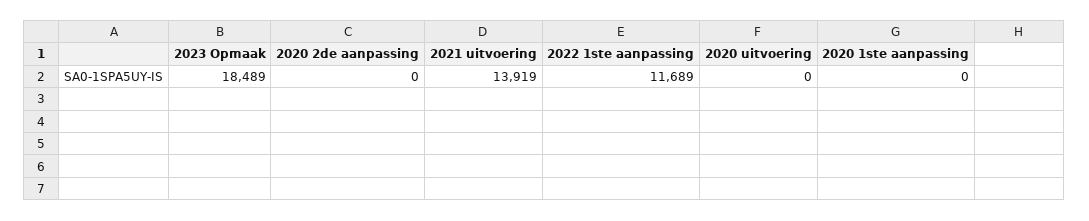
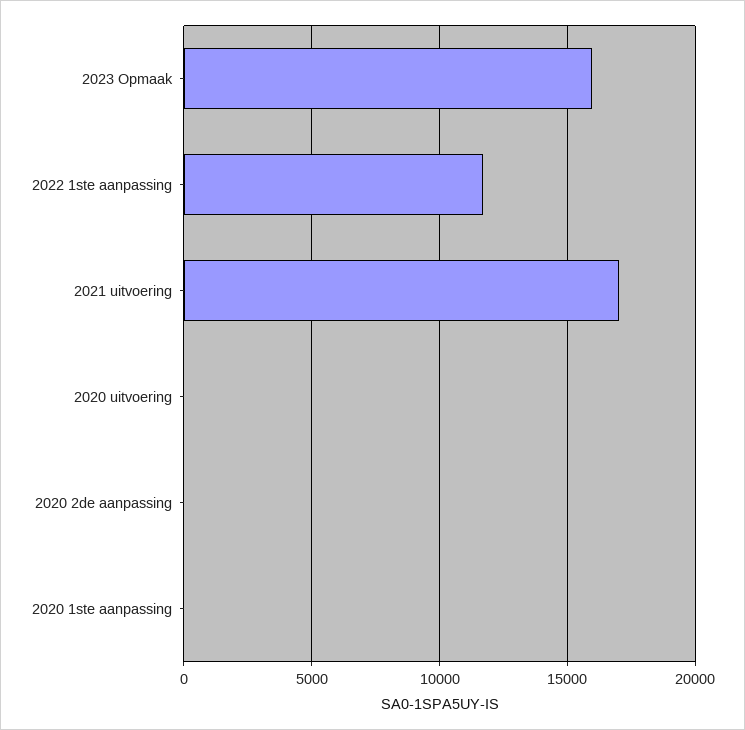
2023 Opmaak: 18489 -> 16000
2021 uitvoering: 13919 -> 17000

